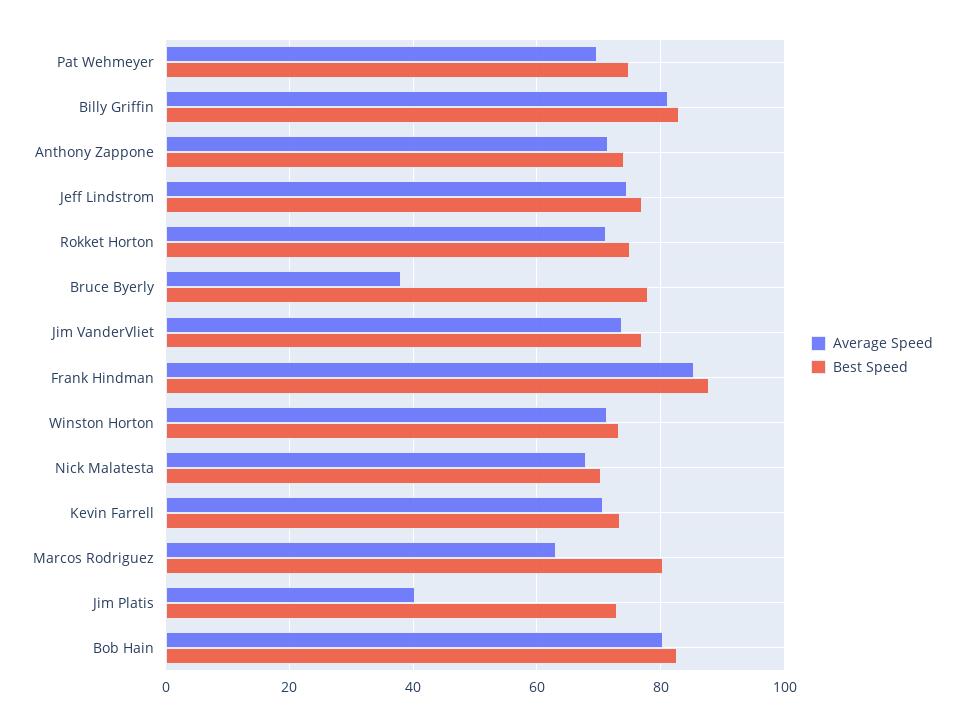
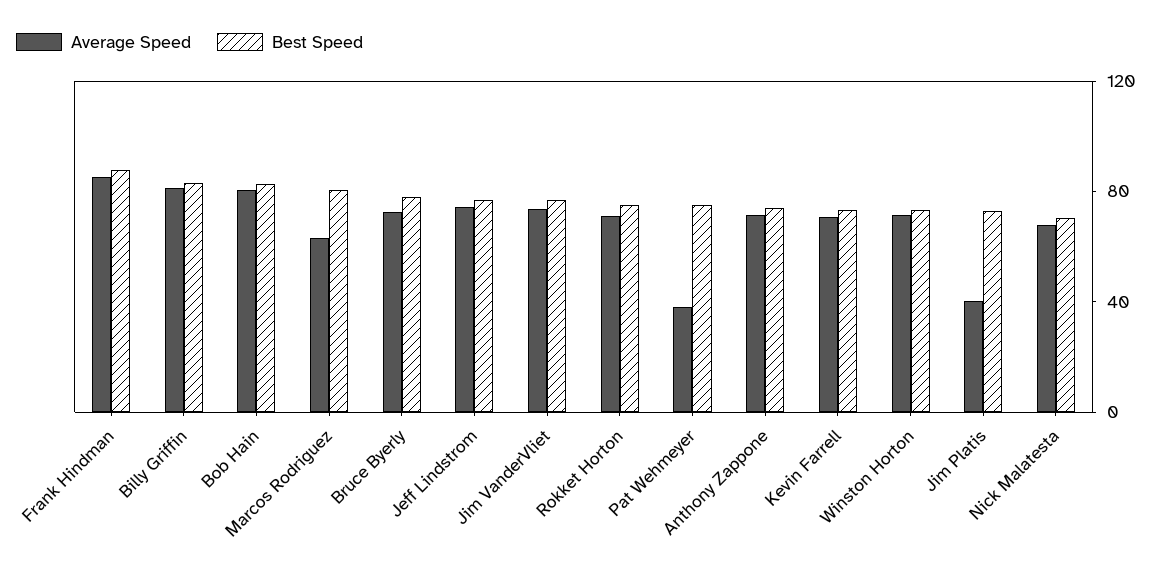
Average Speed, Pat Wehmeyer: 70 -> 40
Average Speed, Bruce Byerly: 38 -> 70

